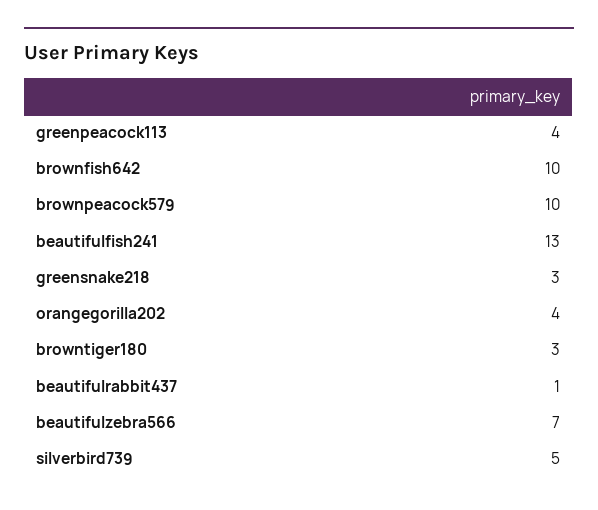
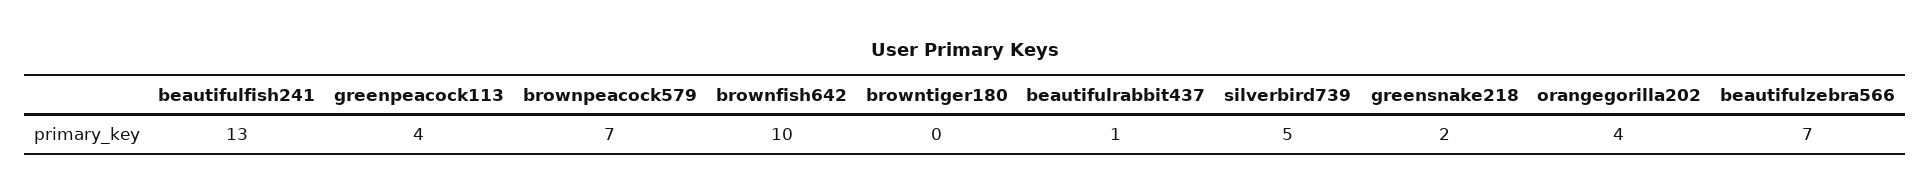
brownpeacock579: 10 -> 7
greensnake218: 3 -> 2
browntiger180: 3 -> 0

